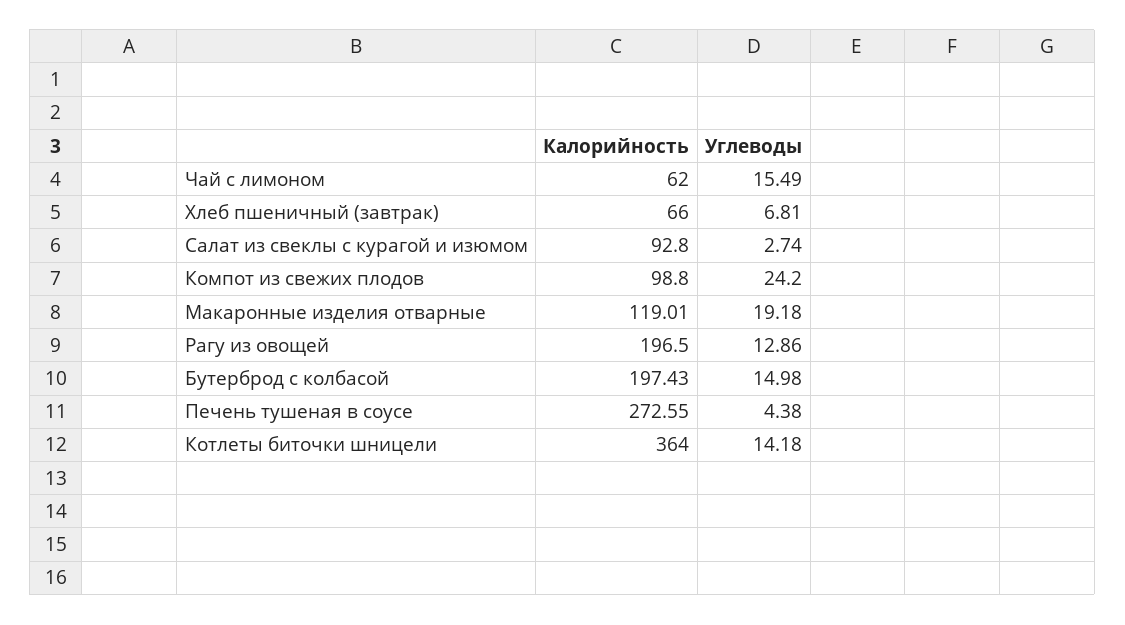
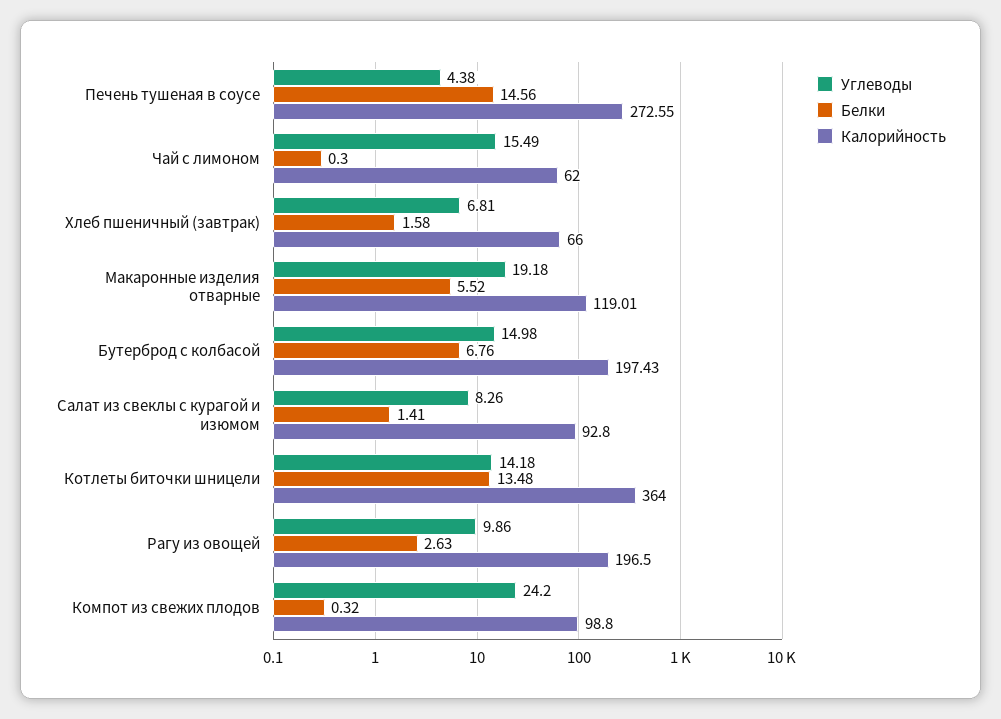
Углеводы, Салат из свеклы с курагой и изюмом: 2.74 -> 8.26
Углеводы, Рагу из овощей: 12.86 -> 9.86
Белки, Печень тушеная в соусе: none -> 14.56
Белки, Чай с лимоном: none -> 0.3
Белки, Хлеб пшеничный (завтрак): none -> 1.58
Белки, Макаронные изделия отварные: none -> 5.52
Белки, Бутерброд с колбасой: none -> 6.76
Белки, Салат из свеклы с курагой и изюмом: none -> 1.41
Белки, Котлеты биточки шницели: none -> 13.48
Белки, Рагу из овощей: none -> 2.63
Белки, Компот из свежих плодов: none -> 0.32

